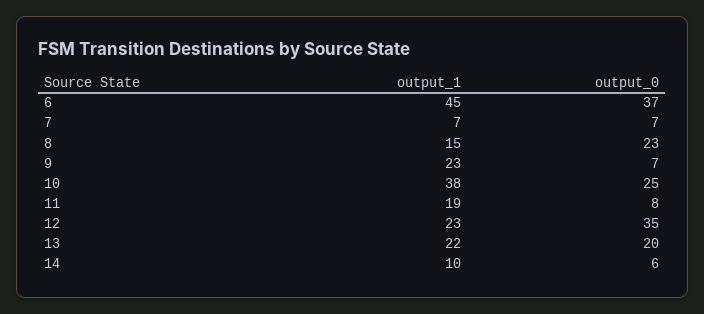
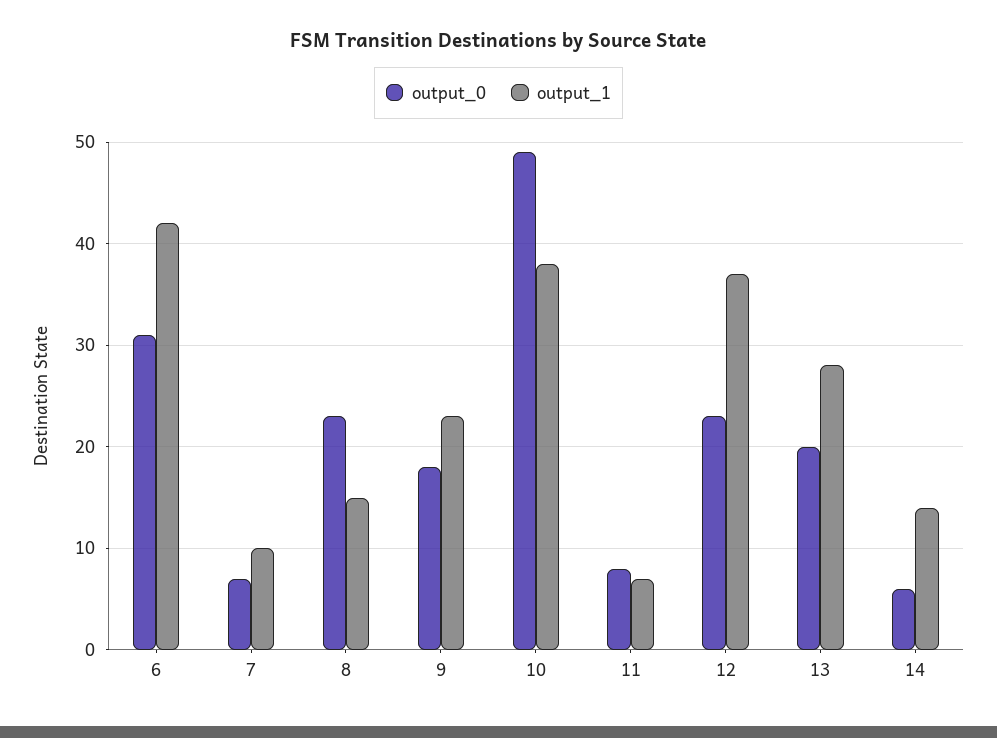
output_1, 6: 45 -> 42
output_0, 6: 37 -> 31
output_1, 7: 7 -> 10
output_0, 9: 7 -> 18
output_0, 10: 25 -> 49
output_1, 11: 19 -> 7
output_1, 12: 23 -> 37
output_0, 12: 35 -> 23
output_1, 13: 22 -> 28
output_1, 14: 10 -> 14

